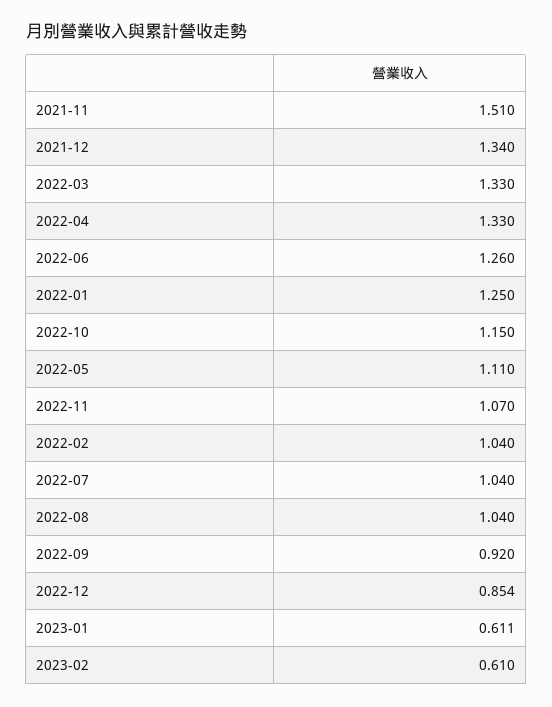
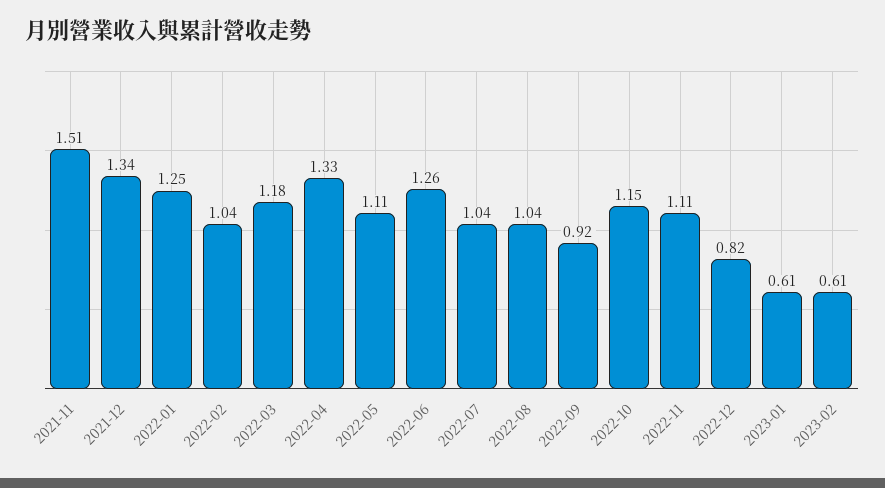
2022-03: 1.33 -> 1.18
2022-11: 1.07 -> 1.11
2022-12: 0.854 -> 0.82

